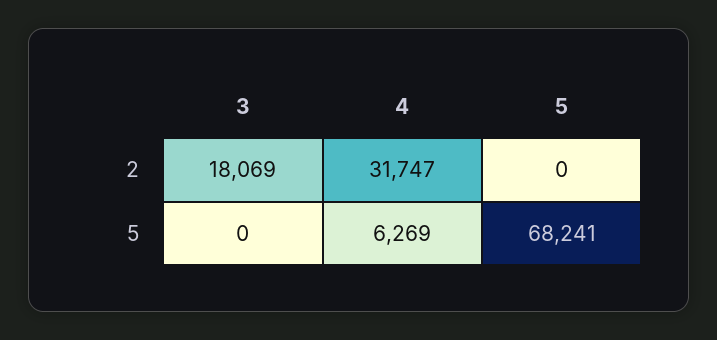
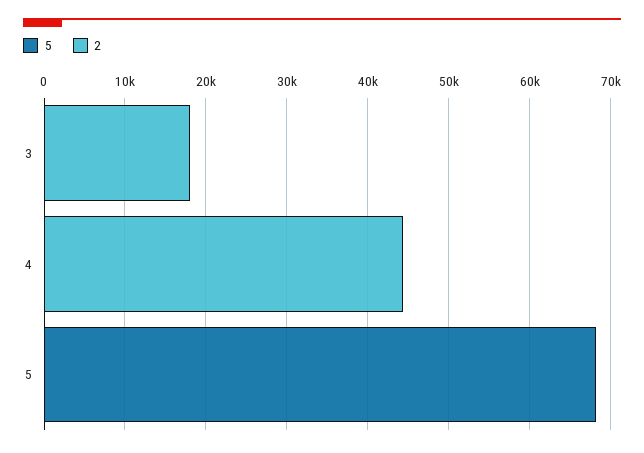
2, 4: 31747 -> 44000
5, 4: 6269 -> 0

